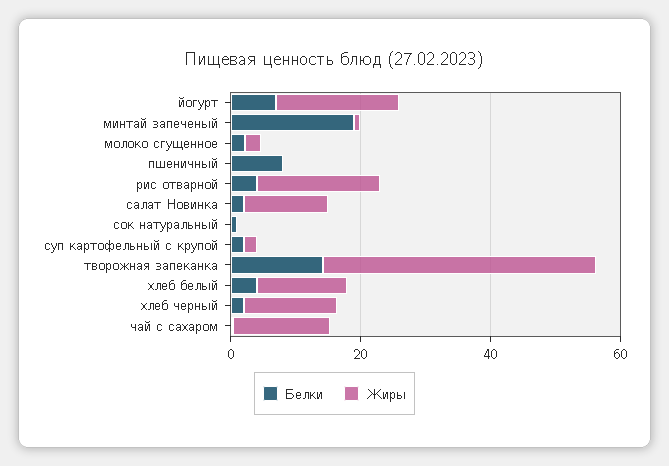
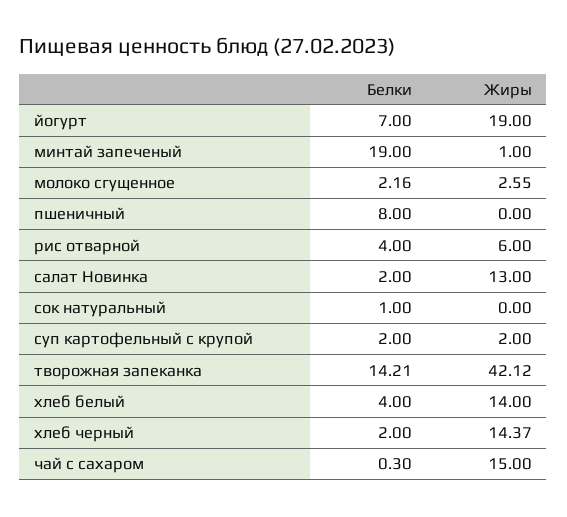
Жиры, рис отварной: 20 -> 6

